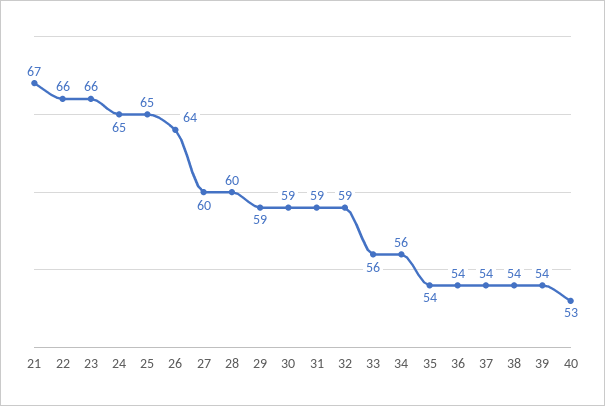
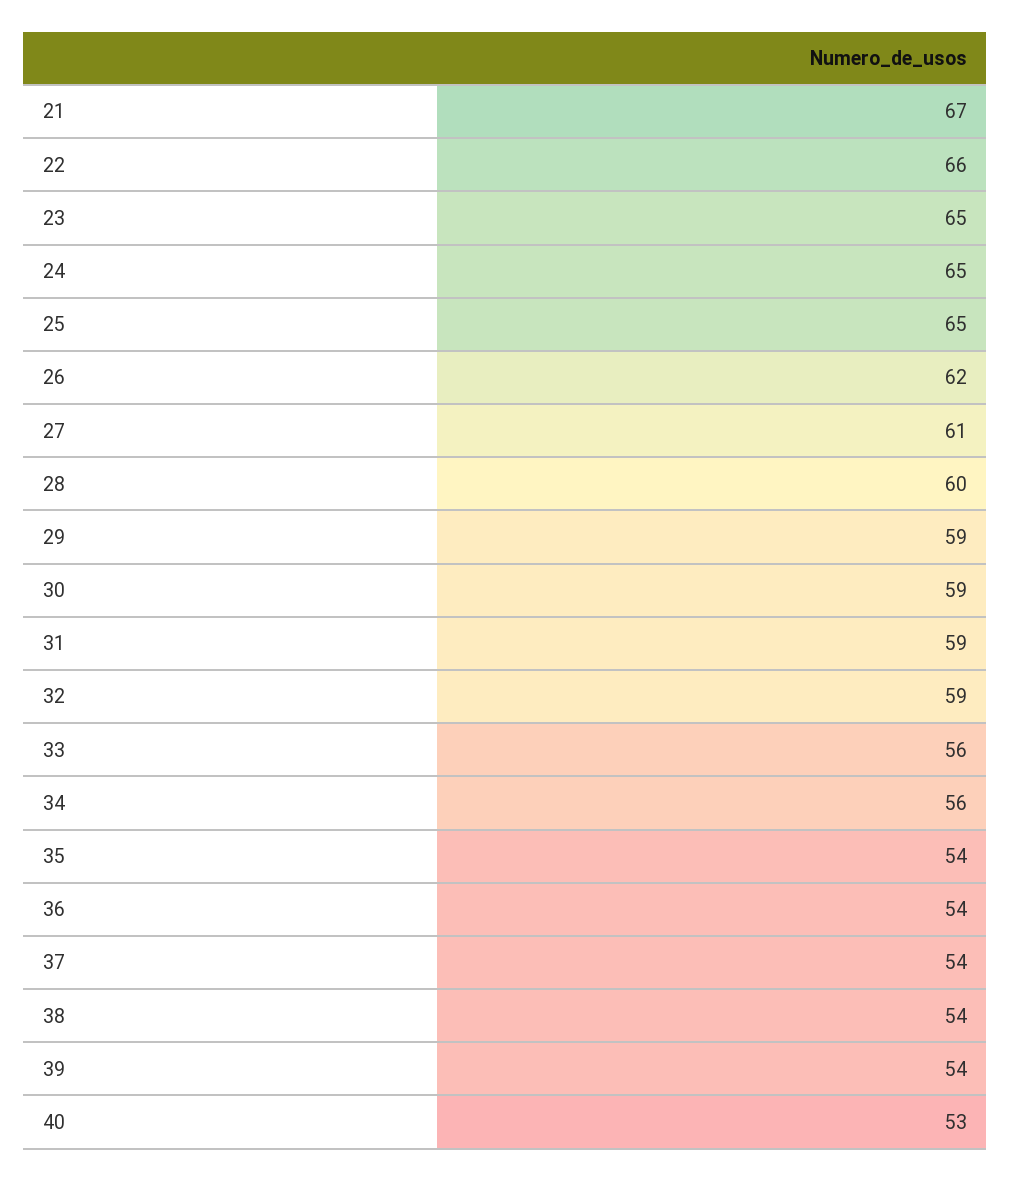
23: 66 -> 65
26: 64 -> 62
27: 60 -> 61

